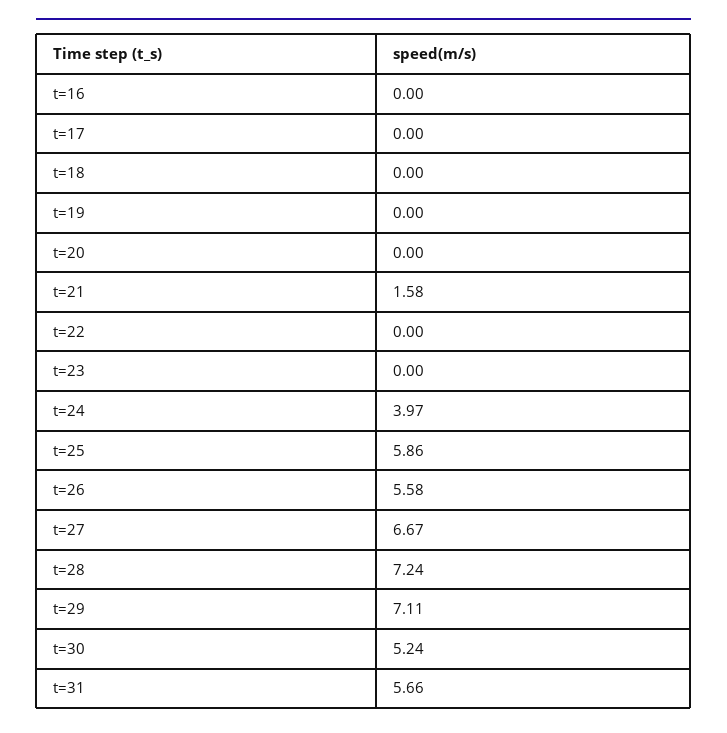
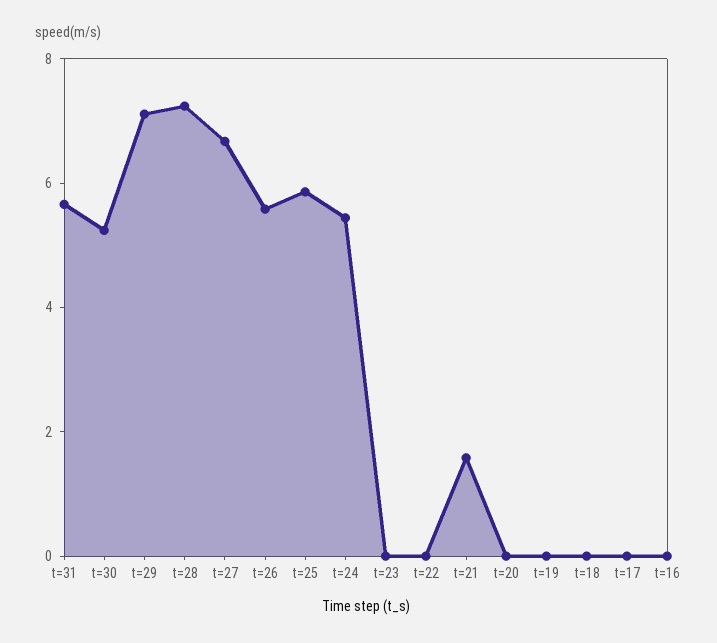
t=24: 3.97 -> 5.5

